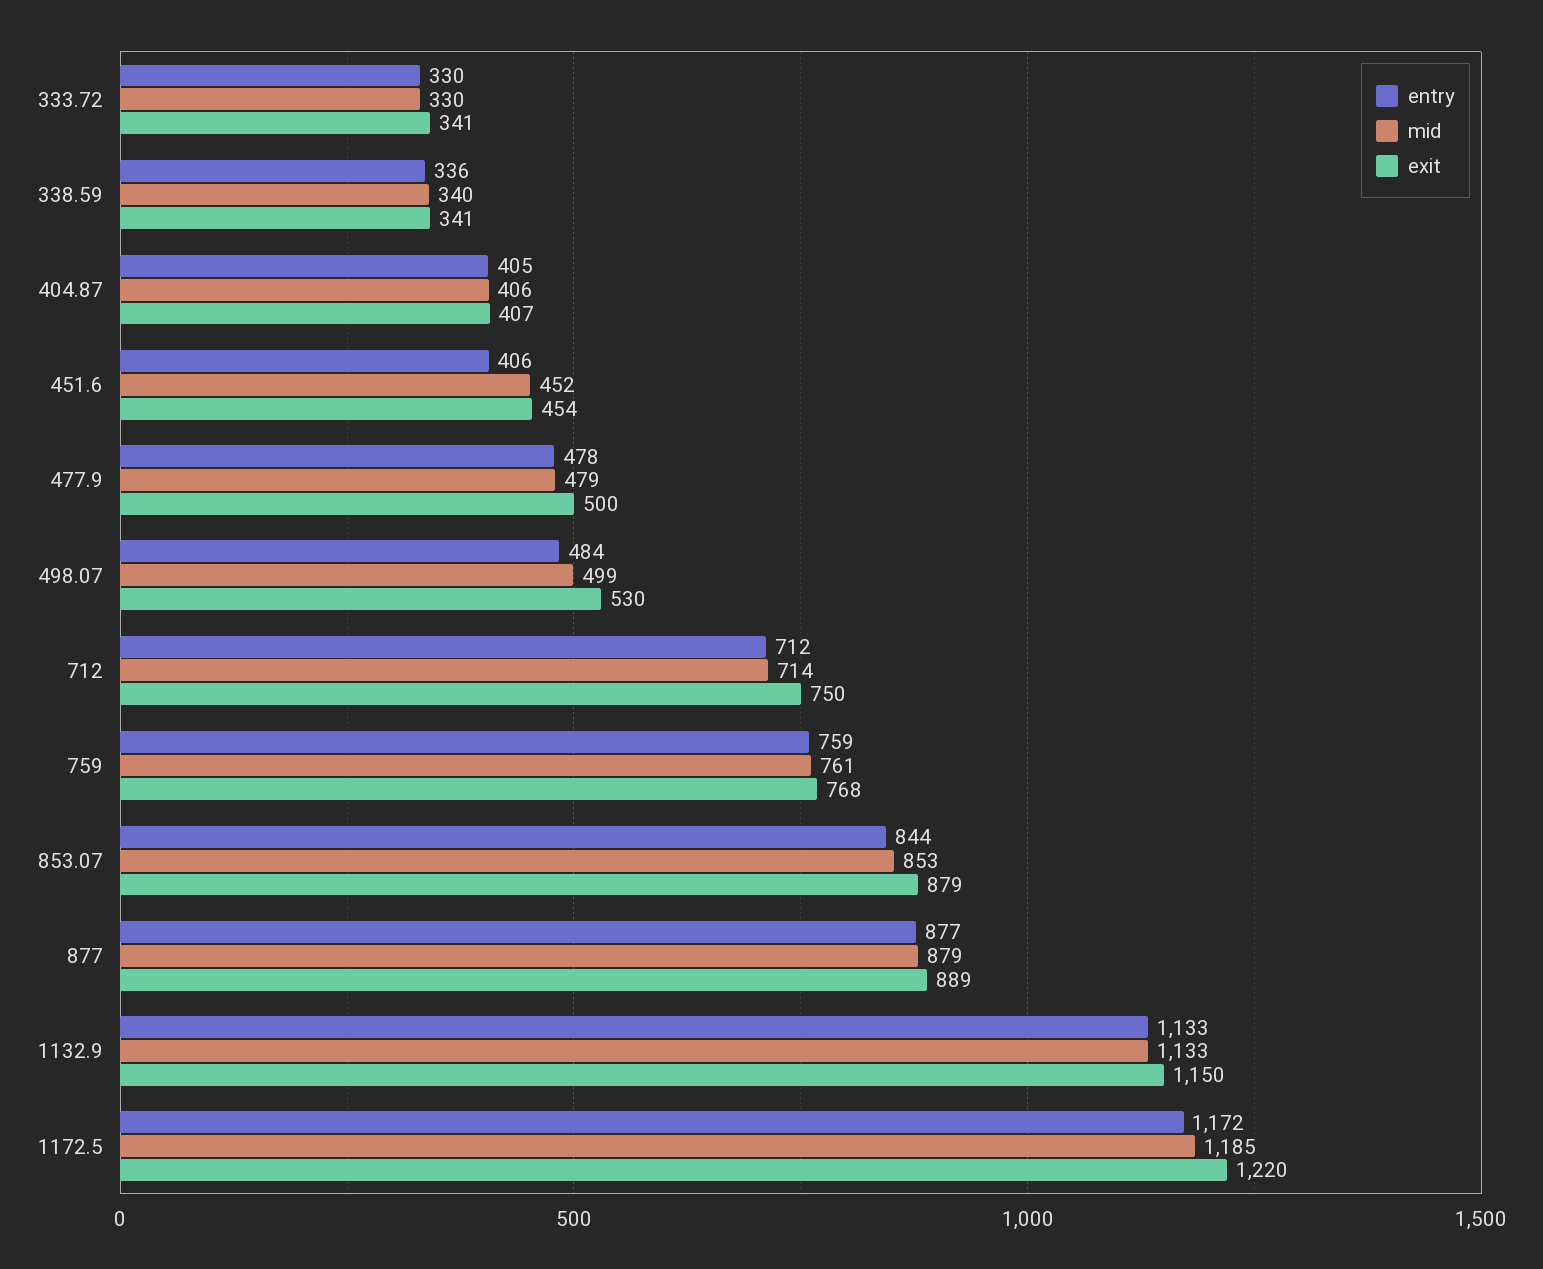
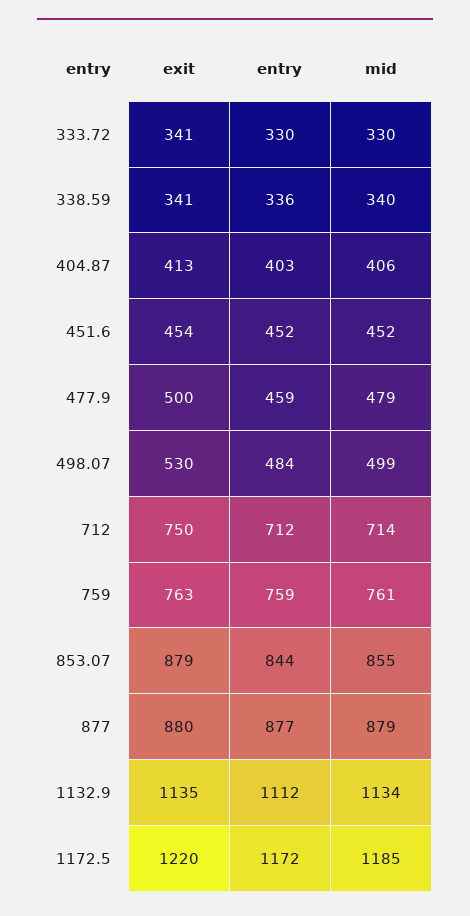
entry, 404.87: 405 -> 403
exit, 404.87: 407 -> 413
entry, 451.6: 406 -> 452
entry, 477.9: 478 -> 459
exit, 759: 768 -> 763
mid, 853.07: 853 -> 855
exit, 877: 889 -> 880
entry, 1132.9: 1133 -> 1112
mid, 1132.9: 1133 -> 1134
exit, 1132.9: 1150 -> 1135

